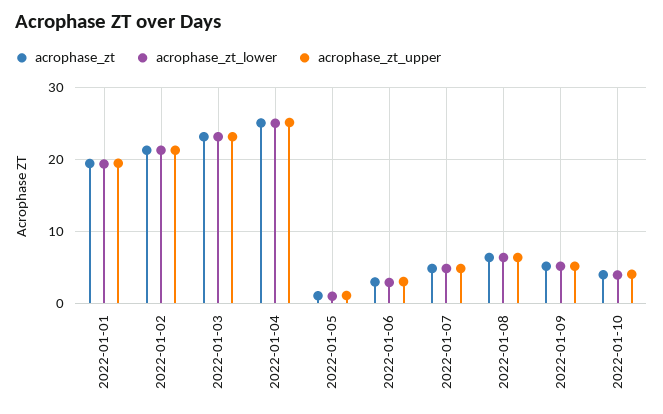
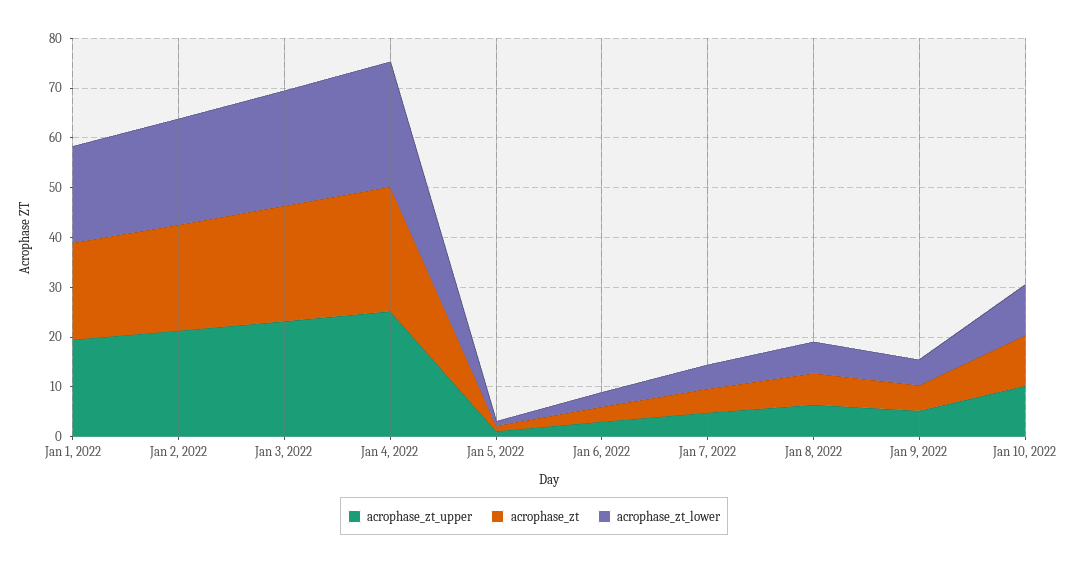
acrophase_zt, 2022-01-10: 4 -> 10
acrophase_zt_lower, 2022-01-10: 4 -> 10
acrophase_zt_upper, 2022-01-10: 4 -> 10

